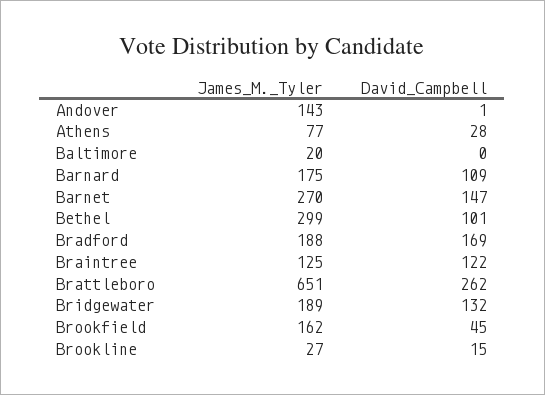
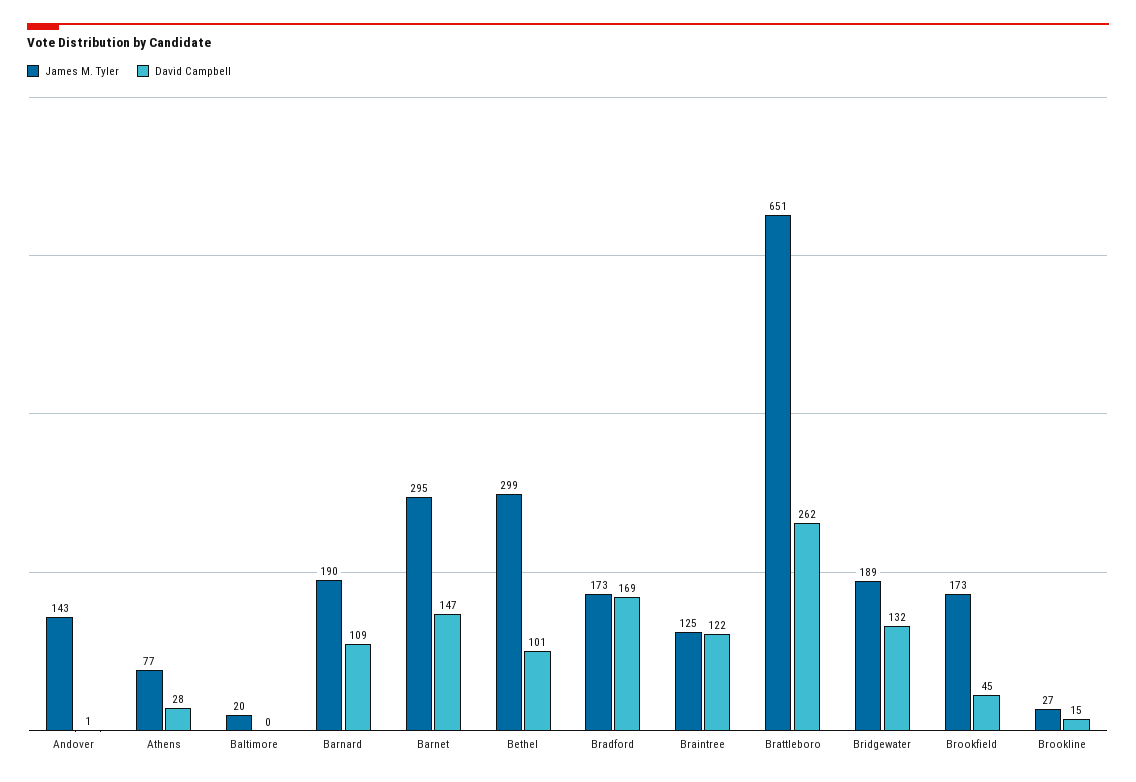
James_M._Tyler, Barnard: 175 -> 190
James_M._Tyler, Barnet: 270 -> 295
James_M._Tyler, Bradford: 188 -> 173
James_M._Tyler, Brookfield: 162 -> 173

